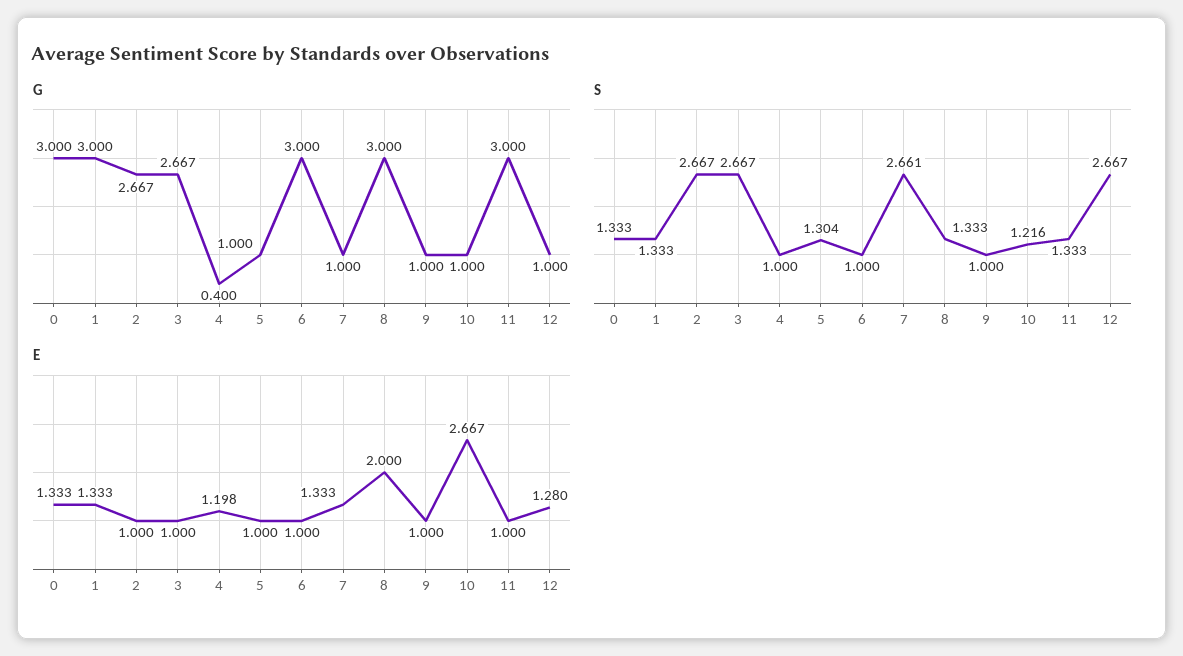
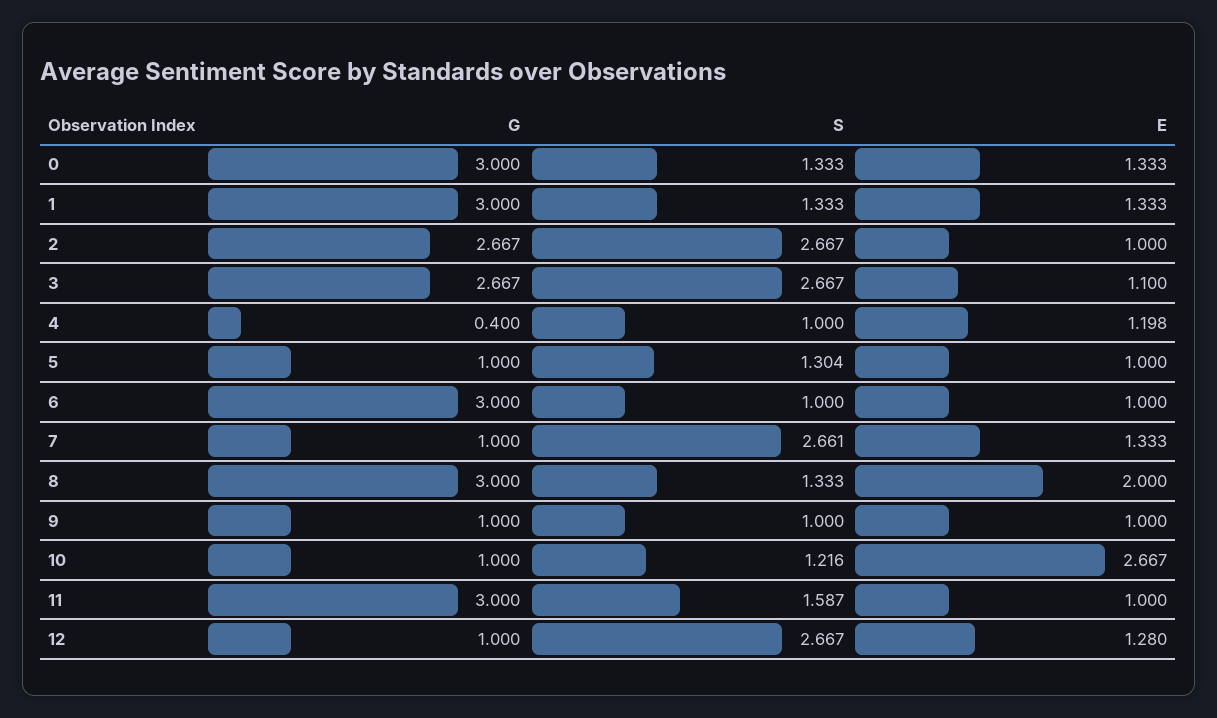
S, 11: 1.333 -> 1.587
E, 3: 1 -> 1.1

